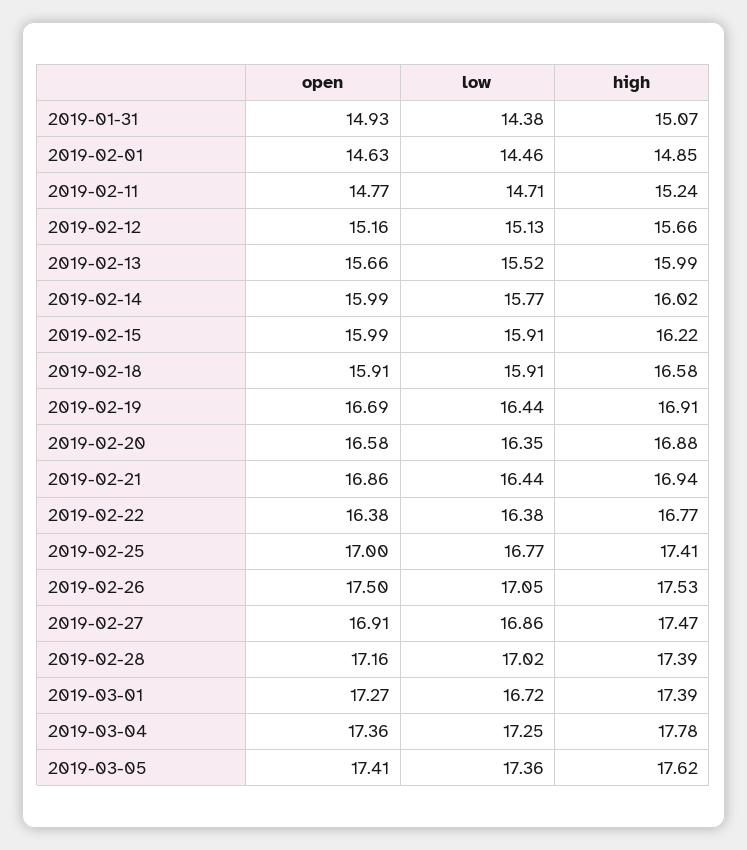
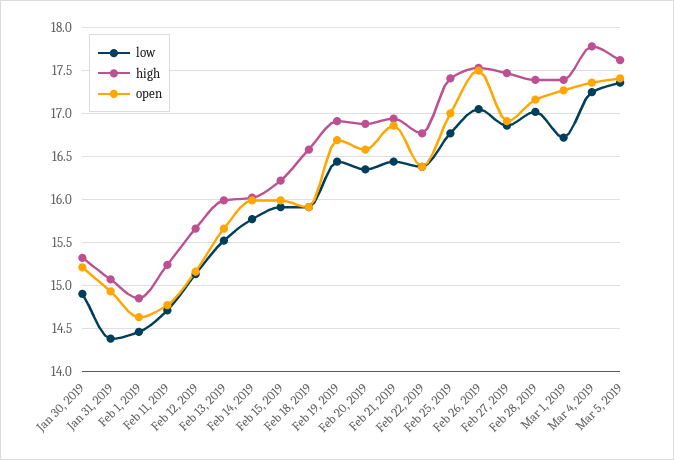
low, Jan 30, 2019: none -> 14.9
high, Jan 30, 2019: none -> 15.3
open, Jan 30, 2019: none -> 15.2

